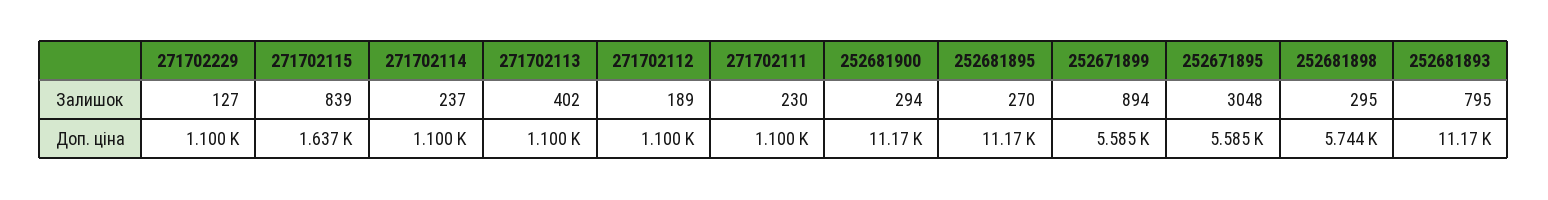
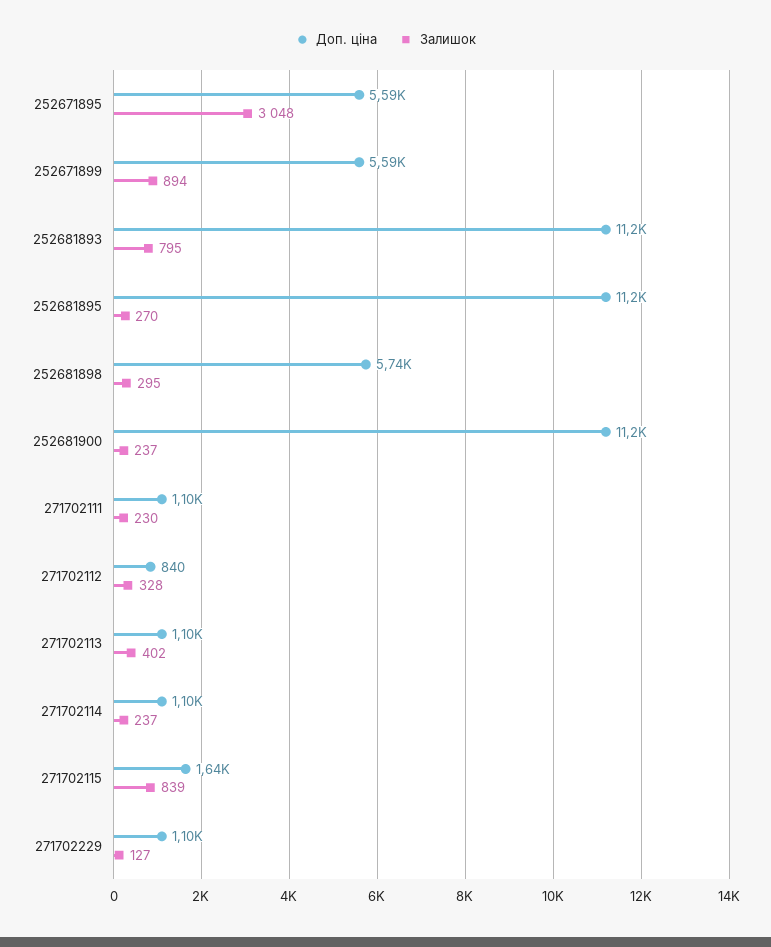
Залишок, 271702112: 189 -> 328
Залишок, 252681900: 294 -> 237
Доп. ціна, 271702112: 1100 -> 840

